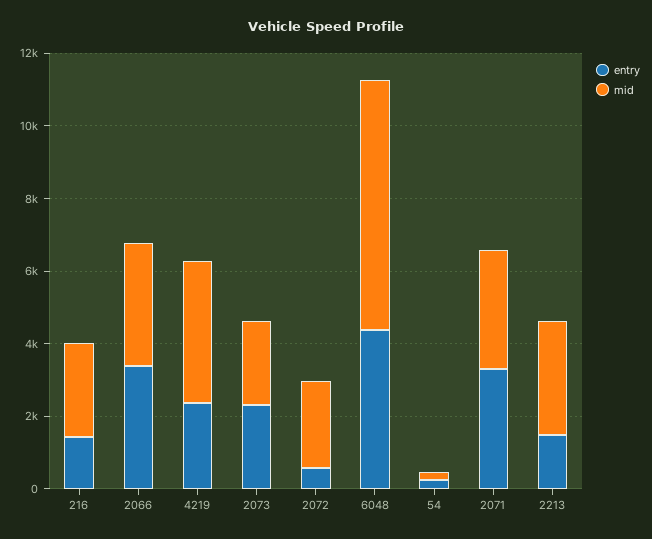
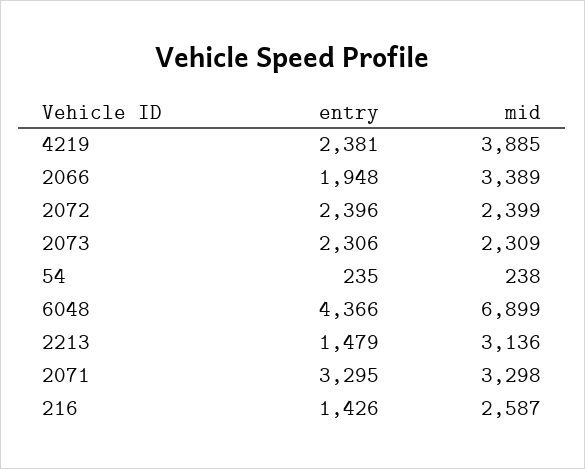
entry, 2066: 3500 -> 1948
entry, 2072: 500 -> 2396

